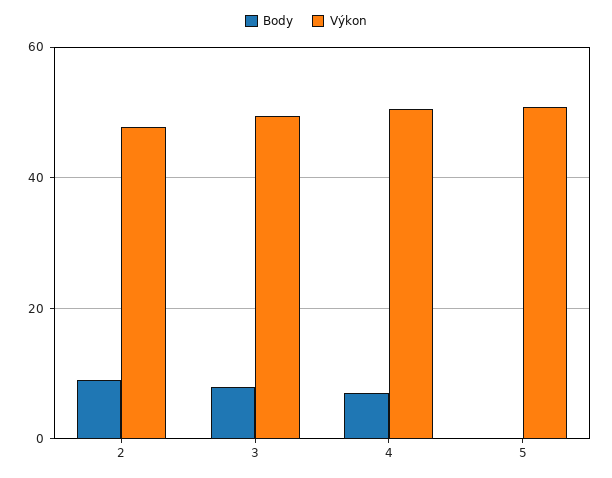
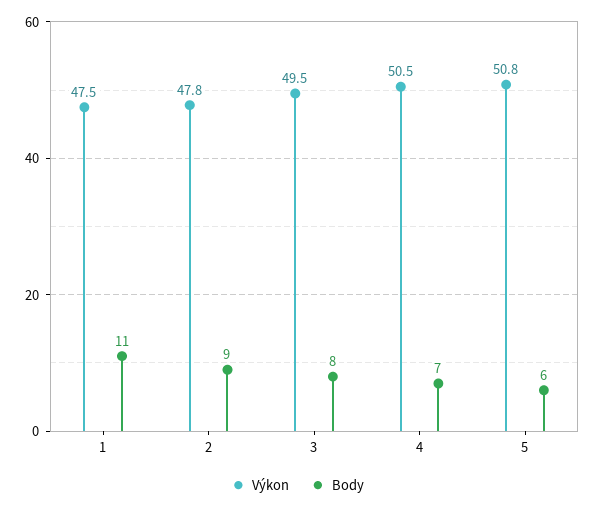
Body, 5: 0 -> 6
Výkon, 1: none -> 47.5
Body, 1: none -> 11

